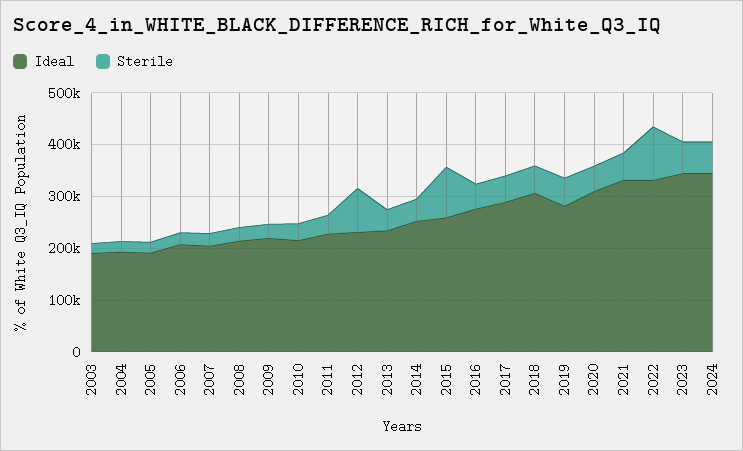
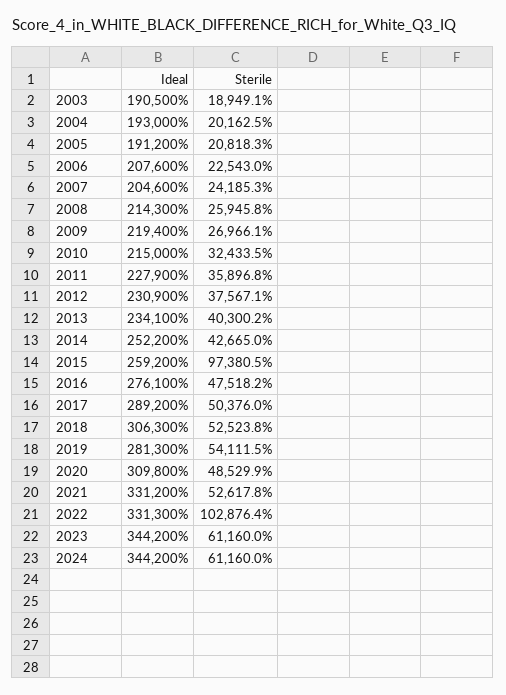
Sterile, 2012: 80000 -> 37567.1

